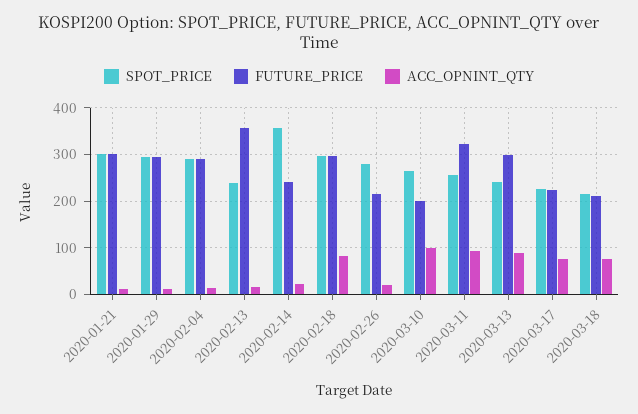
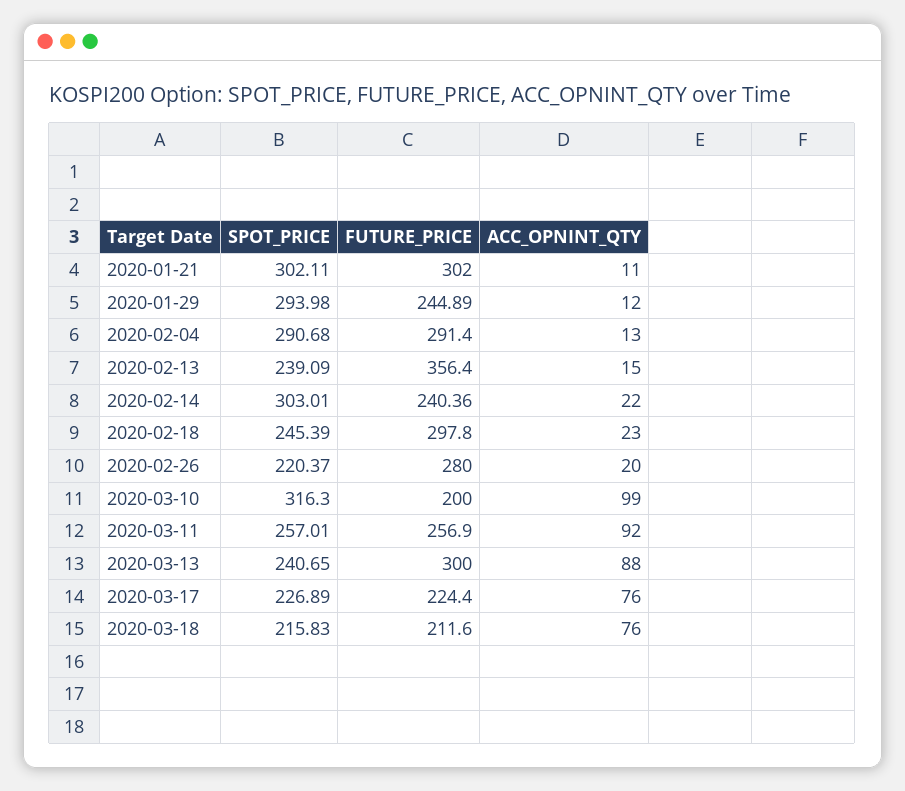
FUTURE_PRICE, 2020-01-29: 300 -> 244.89
SPOT_PRICE, 2020-02-14: 360 -> 303.01
SPOT_PRICE, 2020-02-18: 300 -> 245.39
ACC_OPNINT_QTY, 2020-02-18: 80 -> 23
SPOT_PRICE, 2020-02-26: 280 -> 220.37
FUTURE_PRICE, 2020-02-26: 220 -> 280
SPOT_PRICE, 2020-03-10: 260 -> 316.3
FUTURE_PRICE, 2020-03-11: 320 -> 256.9

